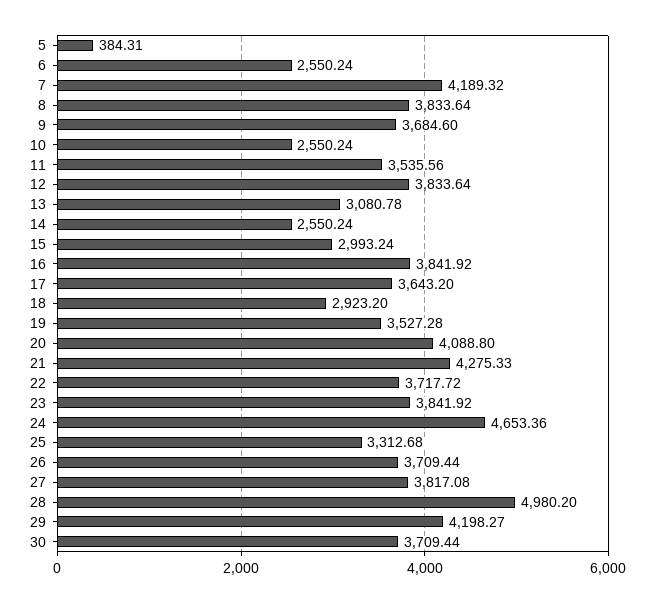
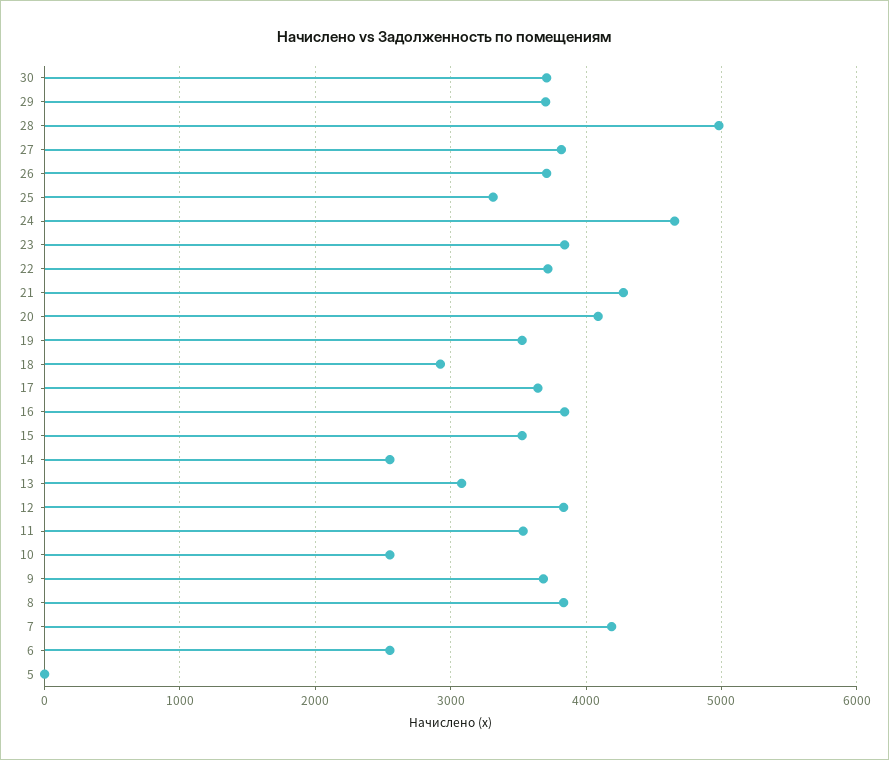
5: 384.31 -> 0
15: 2993.24 -> 3500
29: 4198.27 -> 3700

